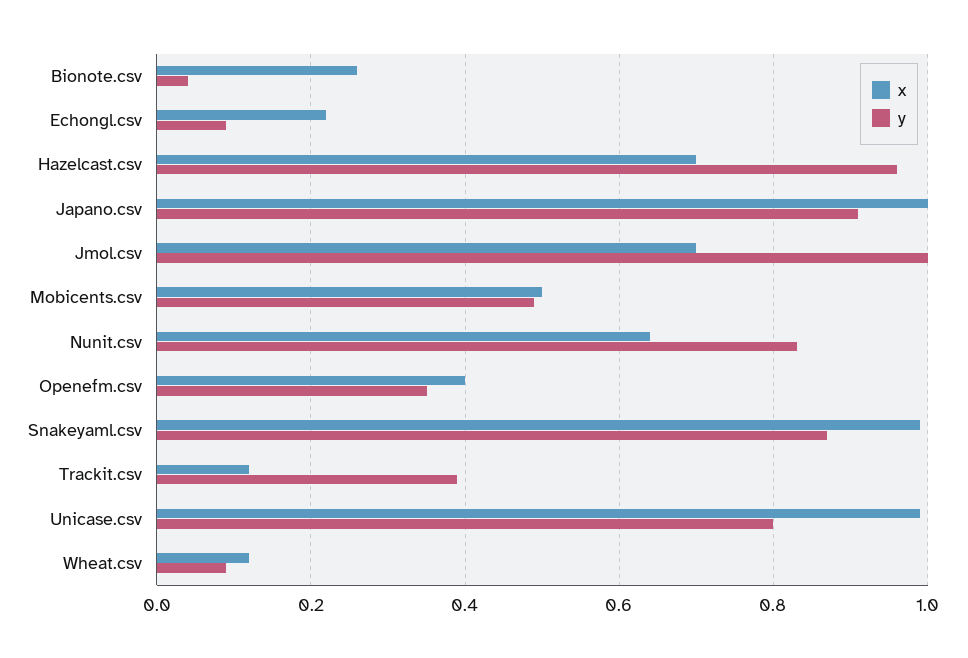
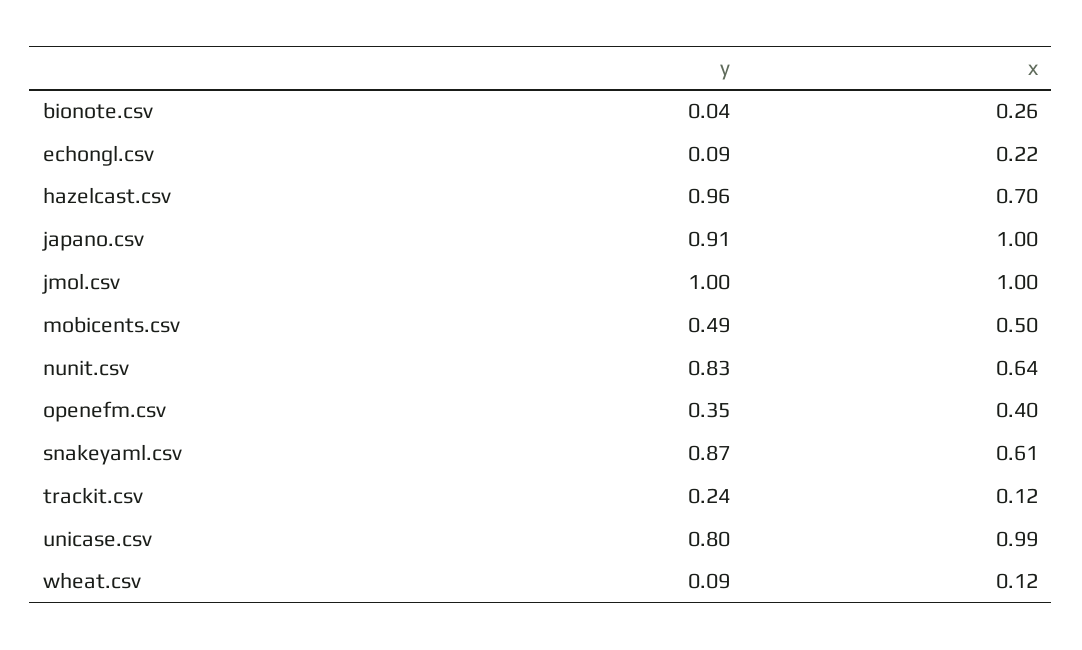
x, Jmol.csv: 0.7 -> 1
x, Snakeyaml.csv: 1 -> 0.61
y, Trackit.csv: 0.4 -> 0.24

